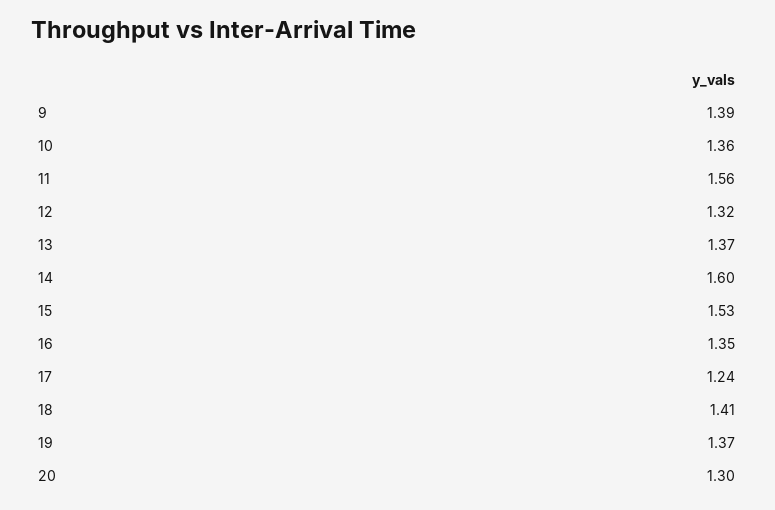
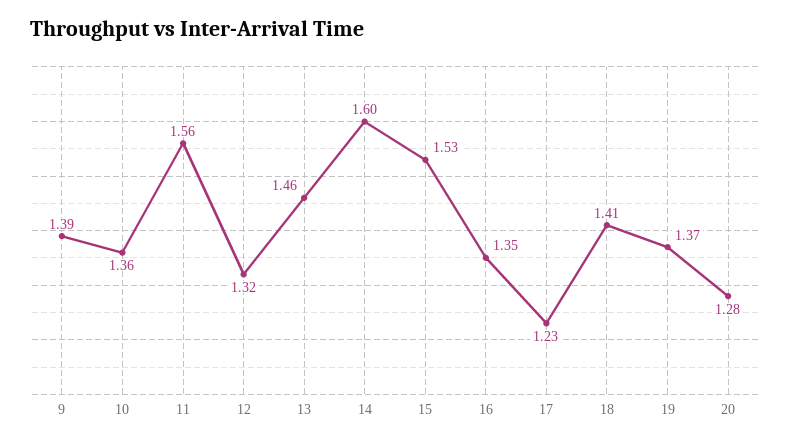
13: 1.37 -> 1.46
17: 1.24 -> 1.23
20: 1.3 -> 1.28

